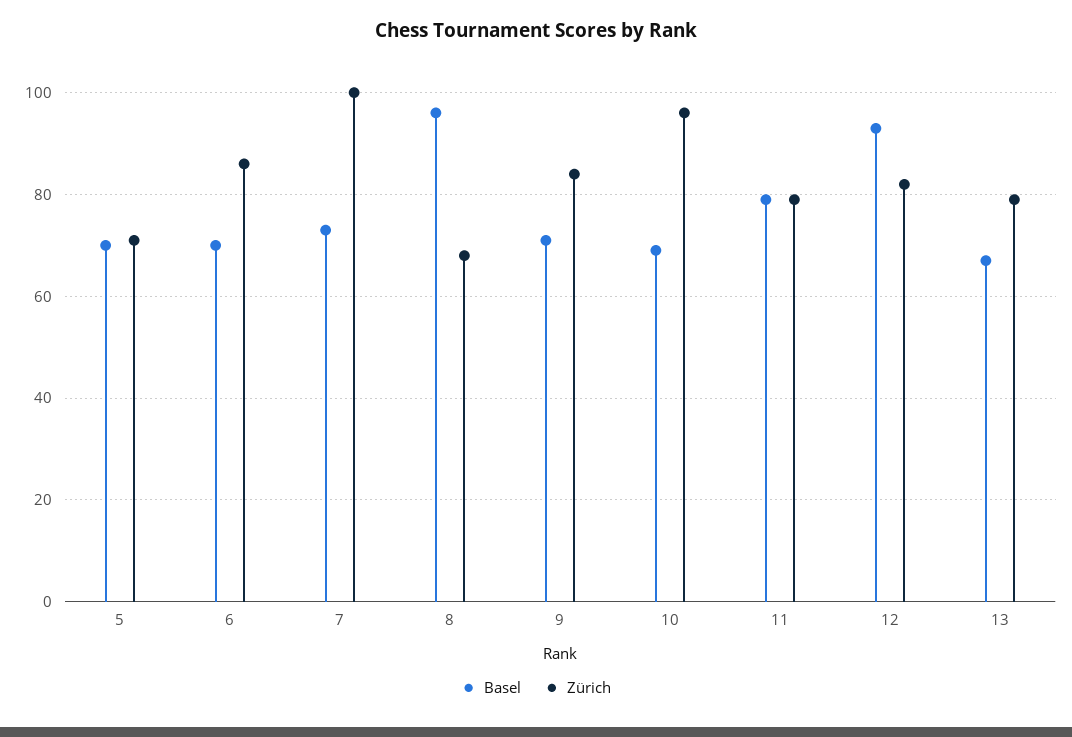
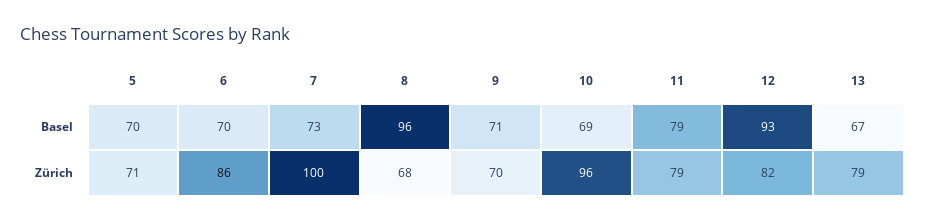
Zürich, 9: 85 -> 70

